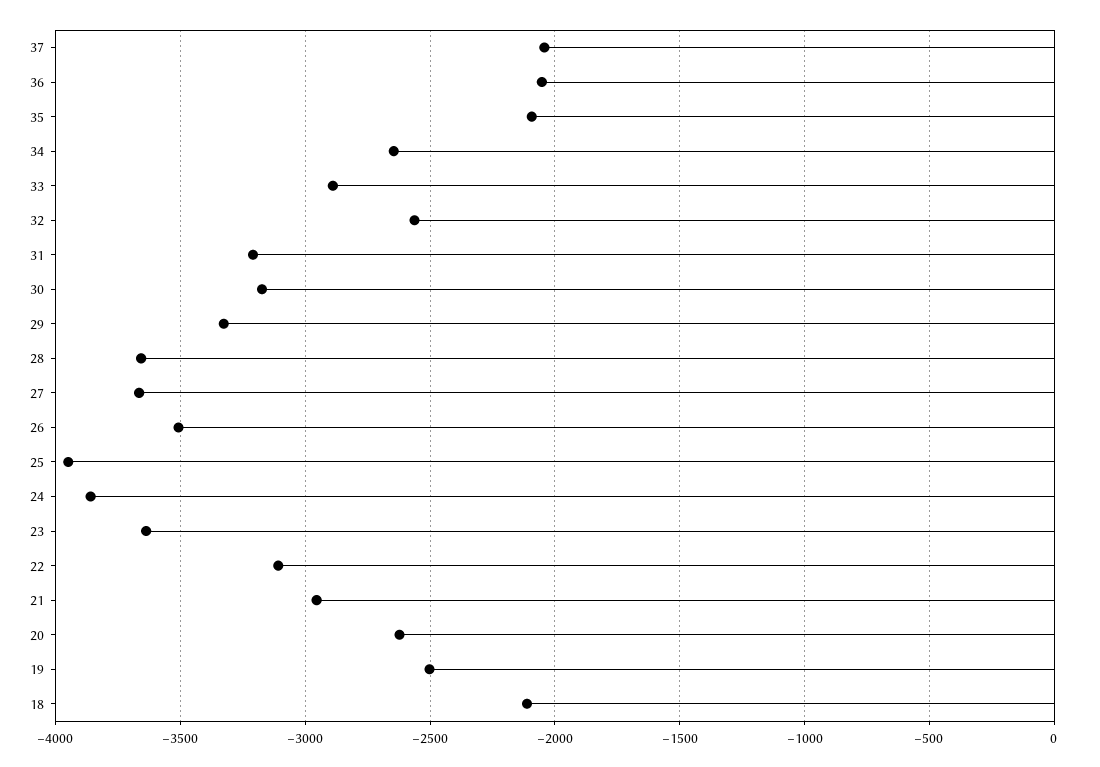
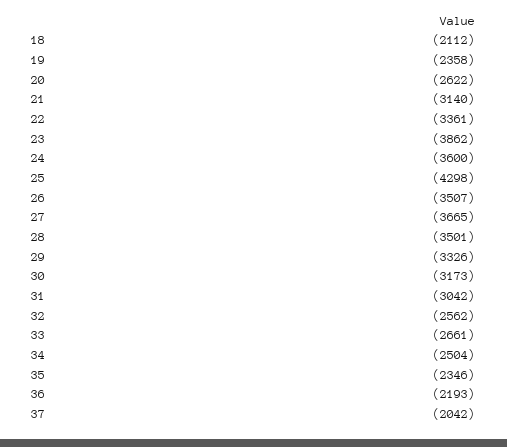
36: -2050 -> -2193
35: -2100 -> -2346
34: -2650 -> -2504
33: -2900 -> -2661
31: -3200 -> -3042
28: -3650 -> -3501
25: -3950 -> -4298
24: -3850 -> -3600
23: -3650 -> -3862
22: -3100 -> -3361
21: -2950 -> -3140
19: -2500 -> -2358

